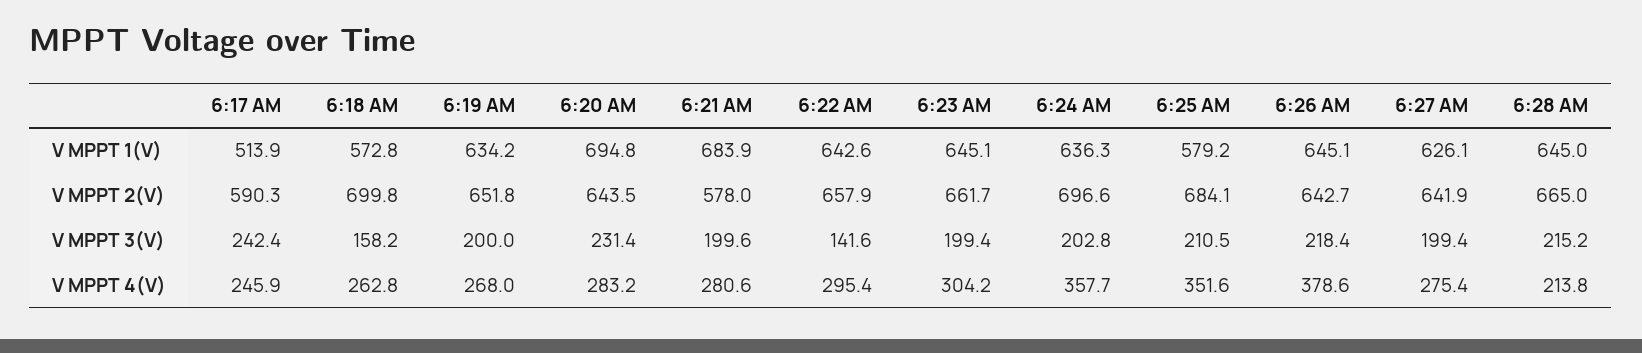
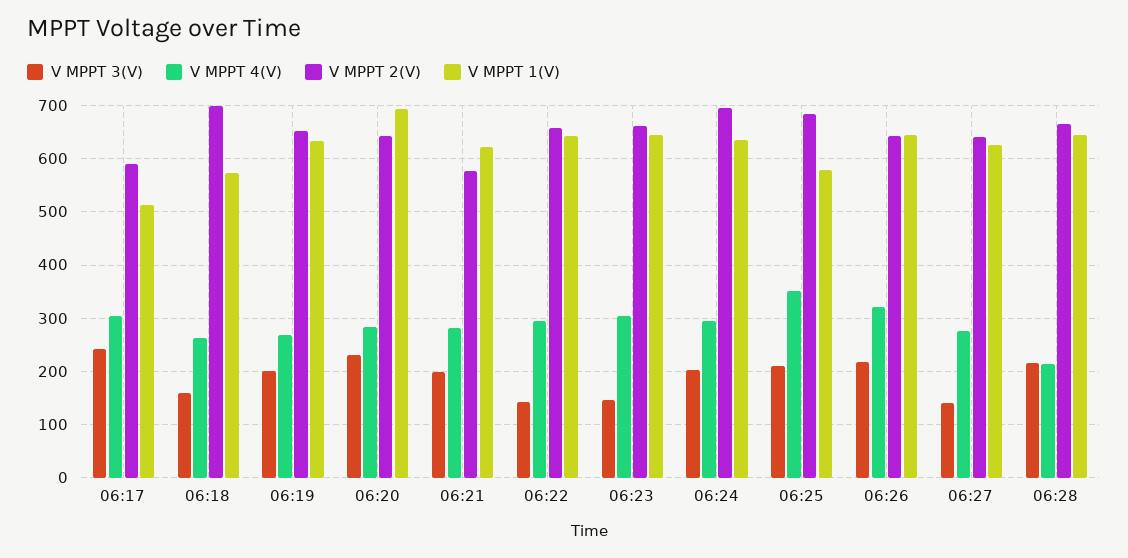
V MPPT 1(V), 6:21 AM: 683.9 -> 620
V MPPT 3(V), 6:23 AM: 199.4 -> 140
V MPPT 3(V), 6:27 AM: 199.4 -> 140
V MPPT 4(V), 6:17 AM: 245.9 -> 300
V MPPT 4(V), 6:24 AM: 357.7 -> 300
V MPPT 4(V), 6:26 AM: 378.6 -> 320

